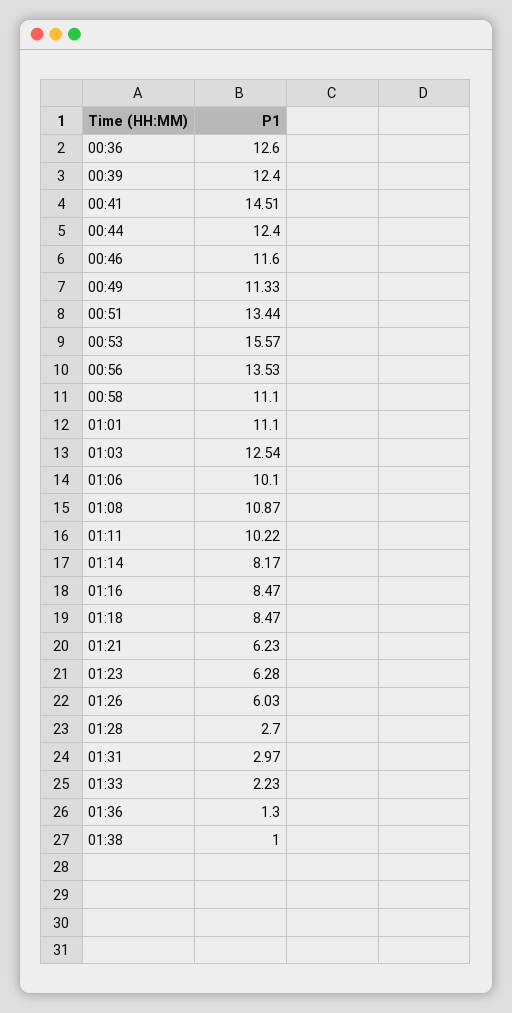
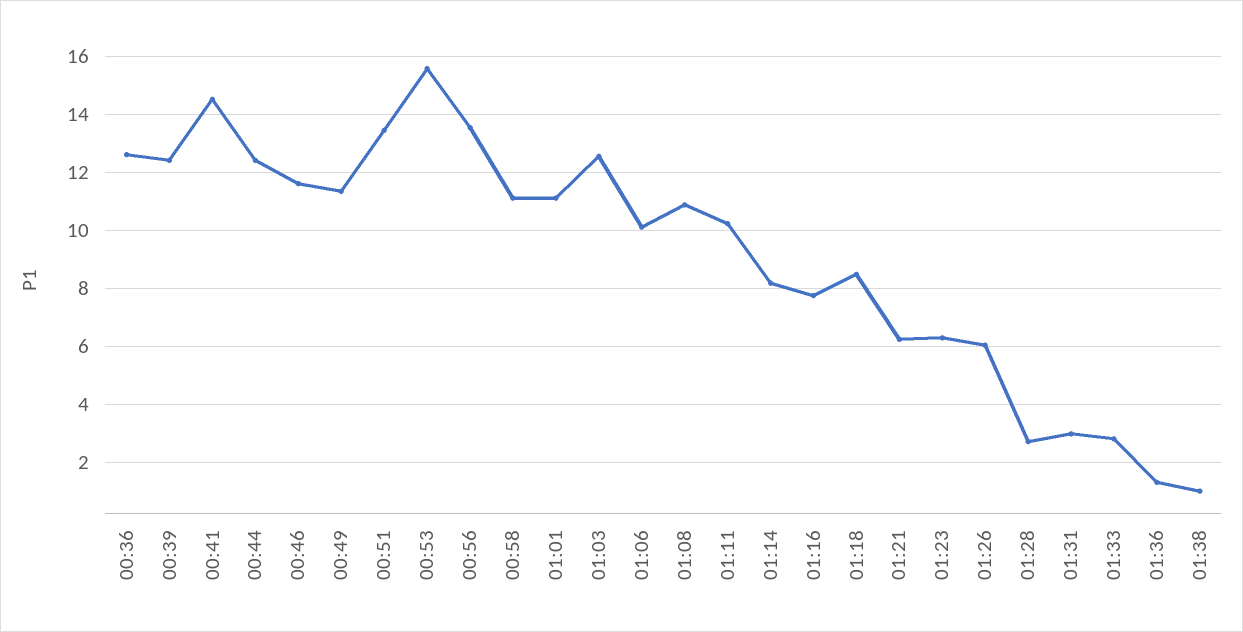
01:16: 8.47 -> 7.75
01:33: 2.23 -> 2.75

